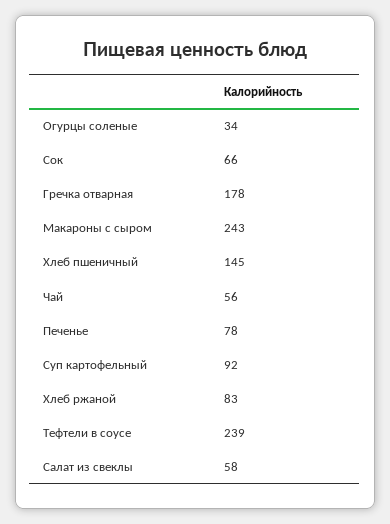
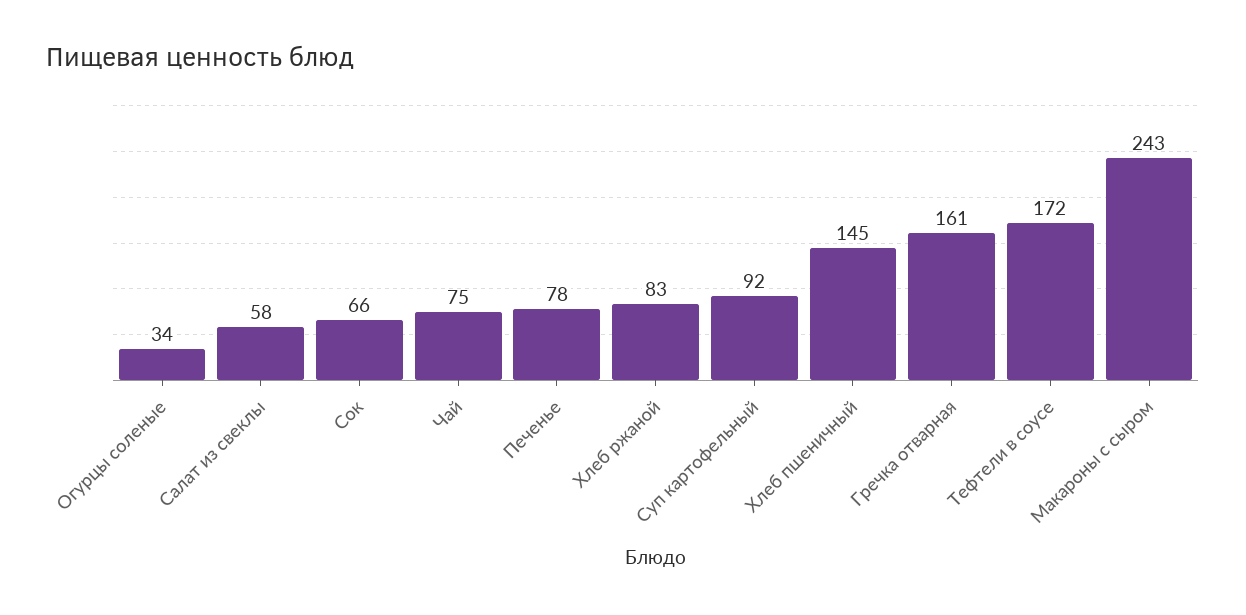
Гречка отварная: 178 -> 161
Чай: 56 -> 75
Тефтели в соусе: 239 -> 172

